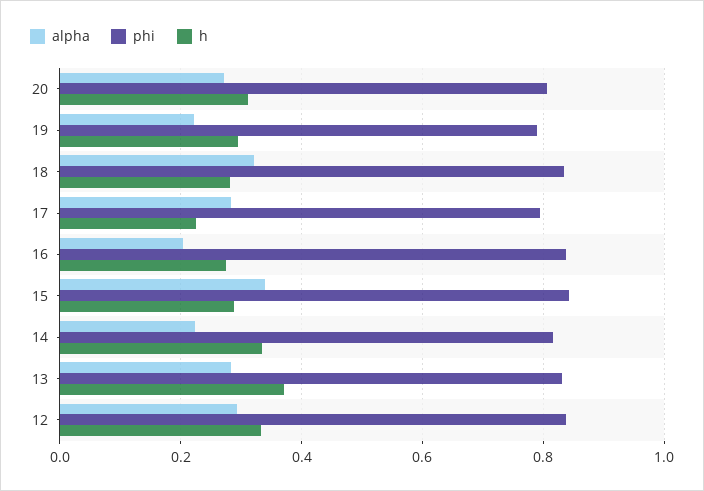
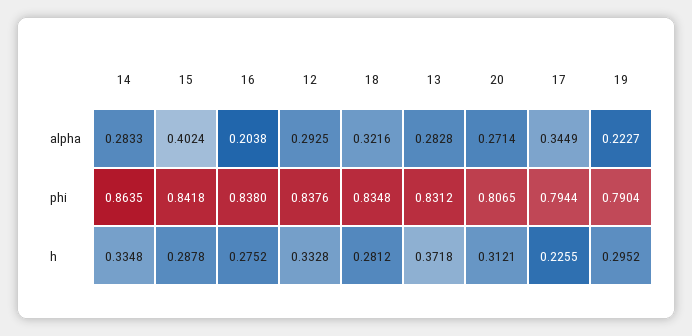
alpha, 17: 0.28 -> 0.3449
alpha, 15: 0.34 -> 0.4024
alpha, 14: 0.22 -> 0.2833
phi, 14: 0.82 -> 0.8635

